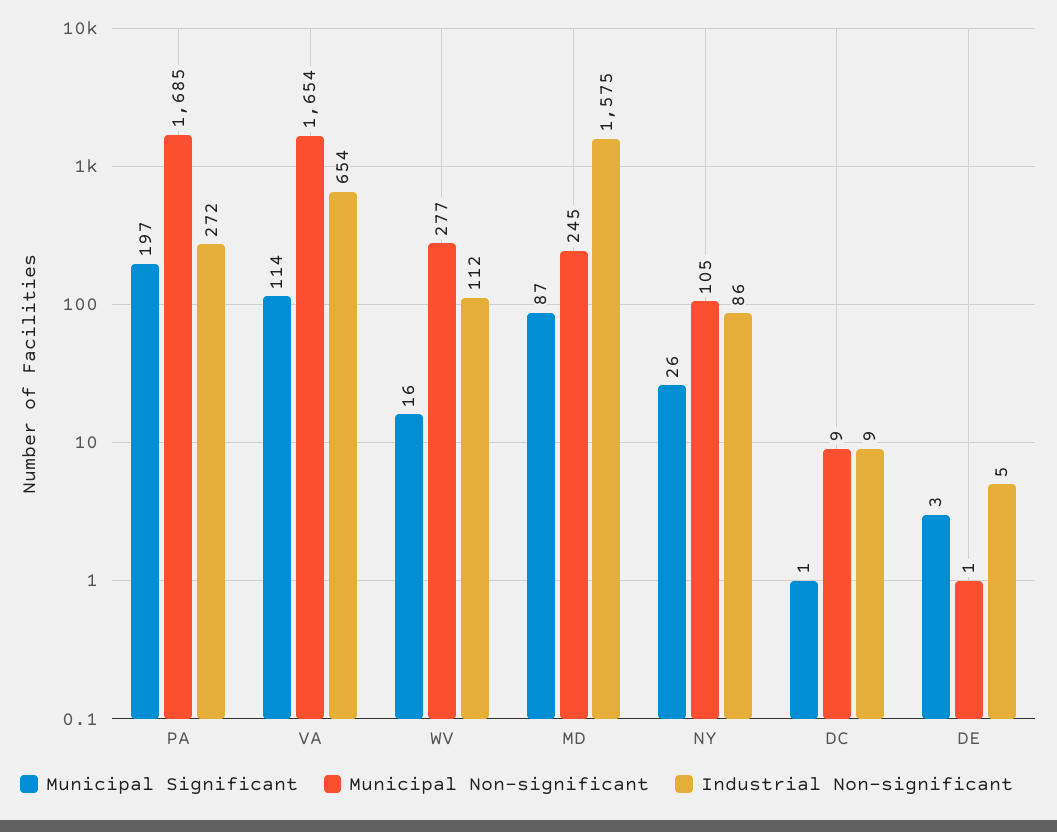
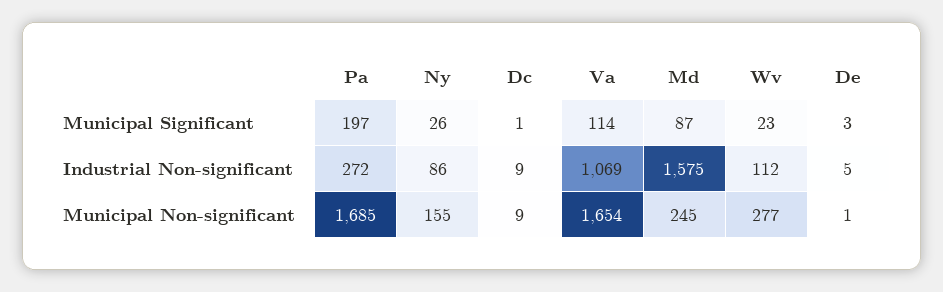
Industrial Non-significant, VA: 654 -> 1069
Municipal Significant, WV: 16 -> 23
Municipal Non-significant, NY: 105 -> 155

